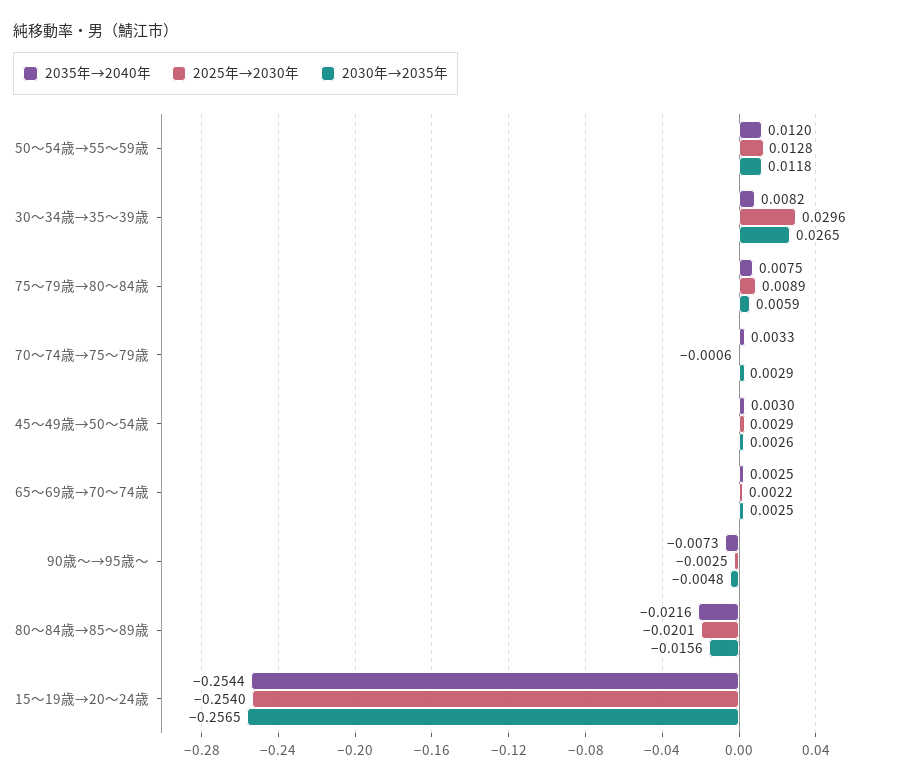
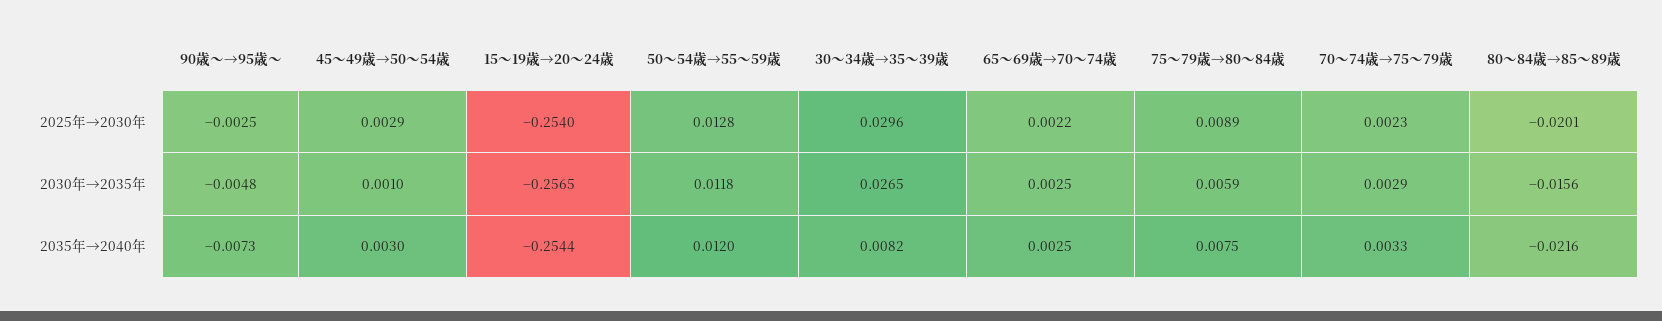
2025年→2030年, 70～74歳→75～79歳: -0.0006 -> 0.0023
2030年→2035年, 45～49歳→50～54歳: 0.0026 -> 0.001

